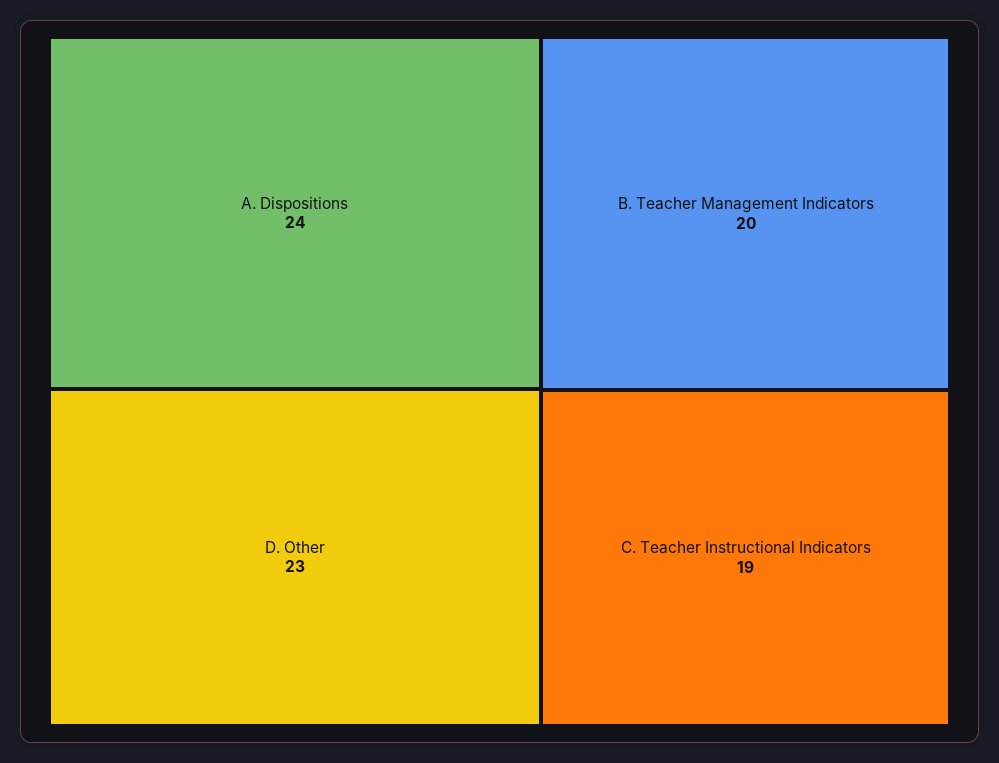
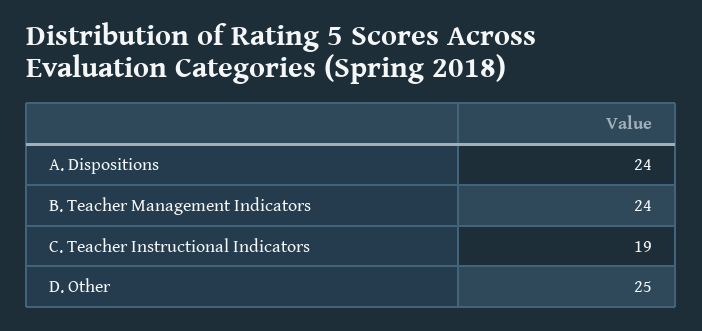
D. Other: 23 -> 25
B. Teacher Management Indicators: 20 -> 24

